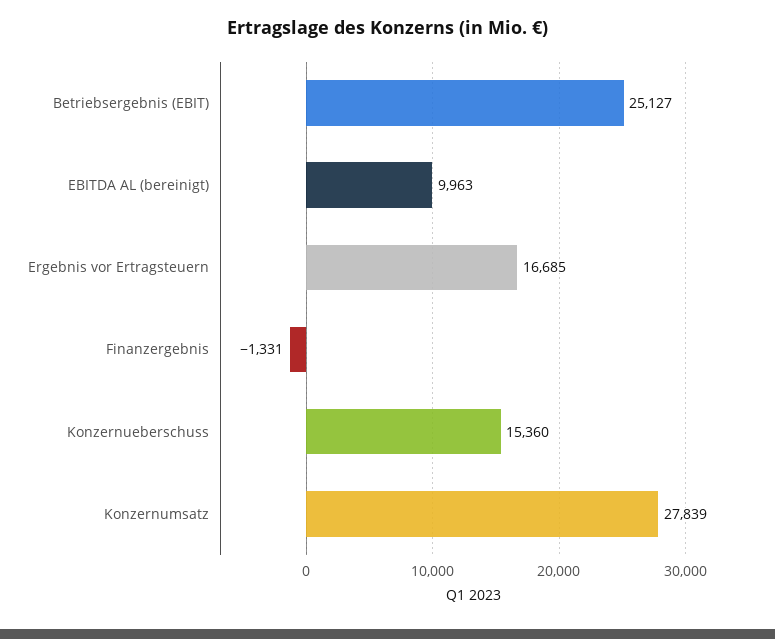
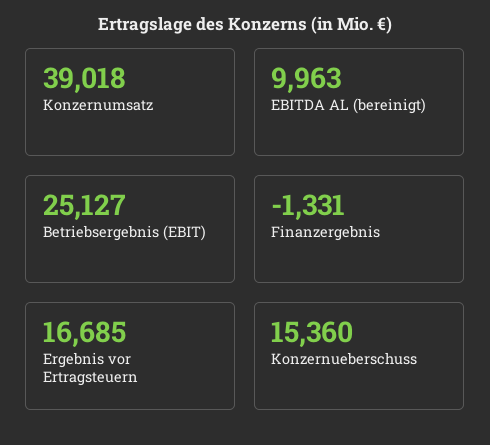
Konzernumsatz: 27839 -> 39018

